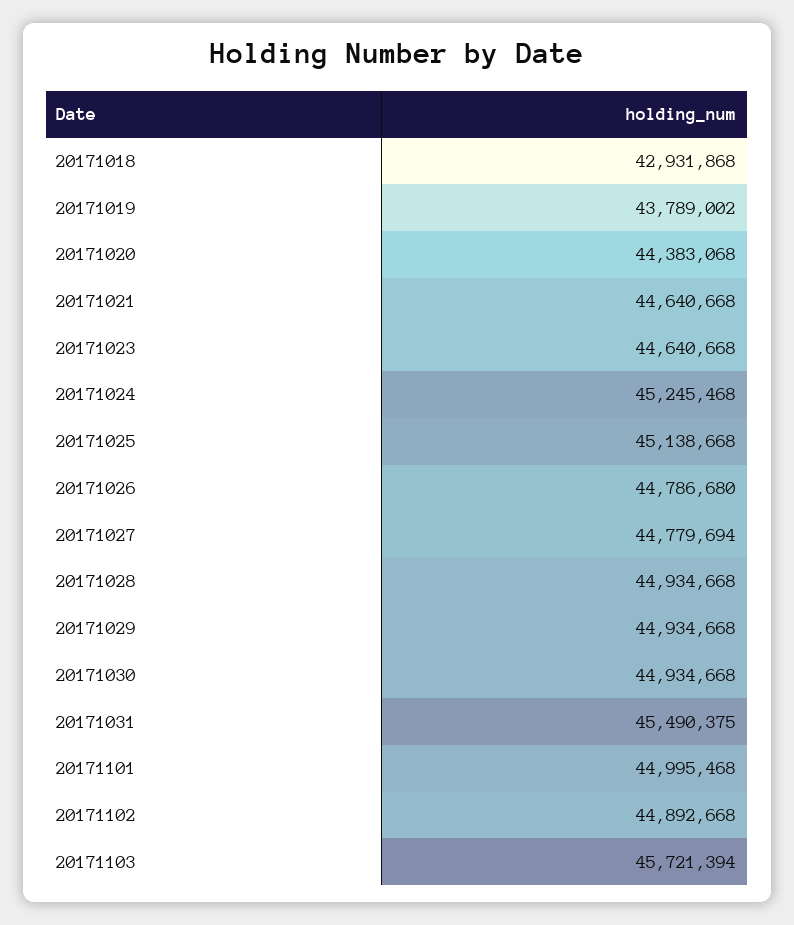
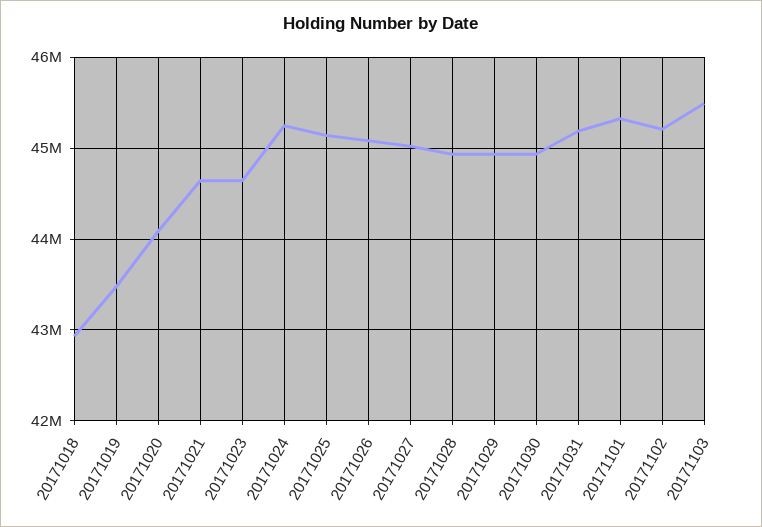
20171019: 43789002 -> 43500000
20171020: 44383068 -> 44100000
20171026: 44786680 -> 45100000
20171027: 44779694 -> 45000000
20171031: 45490375 -> 45200000
20171101: 44995468 -> 45300000
20171102: 44892668 -> 45200000
20171103: 45721394 -> 45500000

